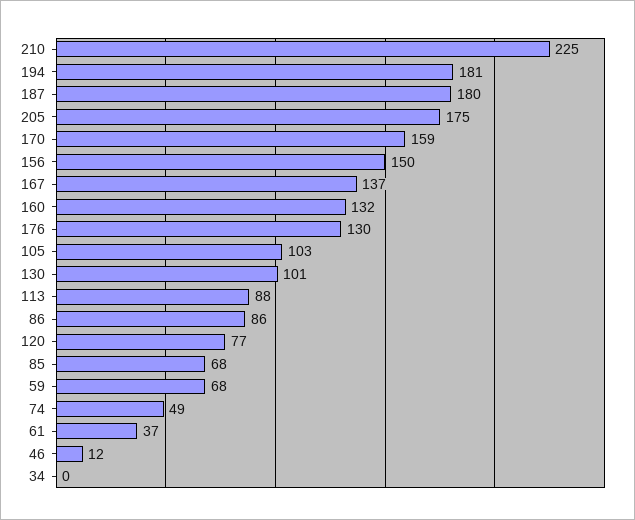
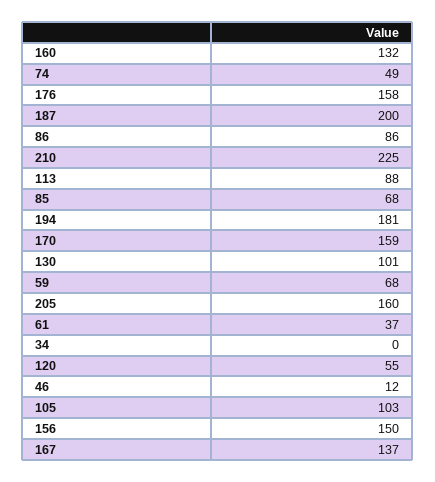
187: 180 -> 200
205: 175 -> 160
176: 130 -> 158
120: 77 -> 55

